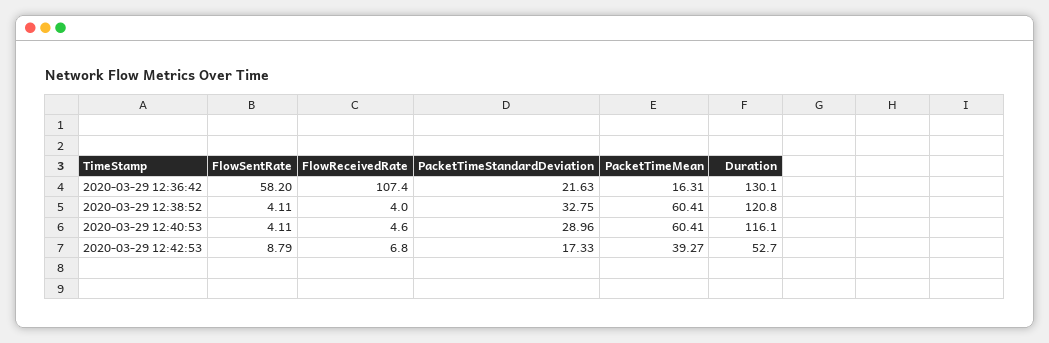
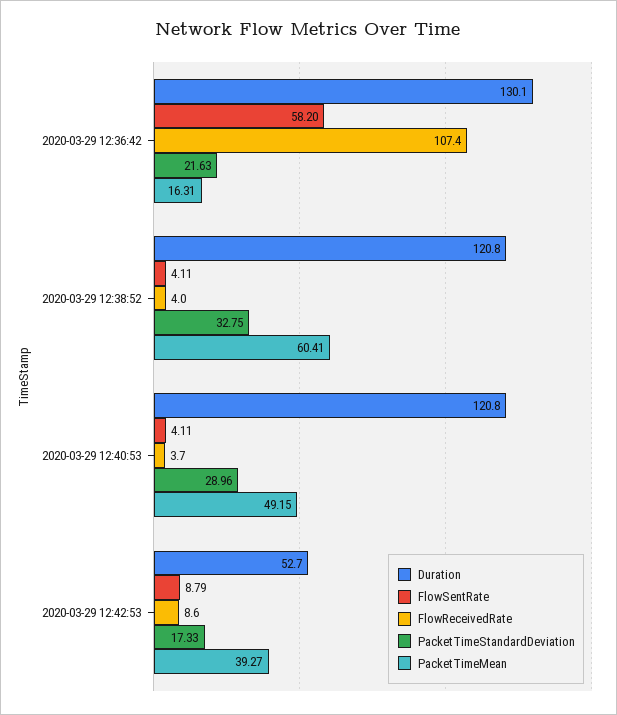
FlowReceivedRate, 2020-03-29 12:40:53: 4.6 -> 3.7
PacketTimeMean, 2020-03-29 12:40:53: 60.41 -> 49.15
Duration, 2020-03-29 12:40:53: 116.1 -> 120.8
FlowReceivedRate, 2020-03-29 12:42:53: 6.8 -> 8.6

